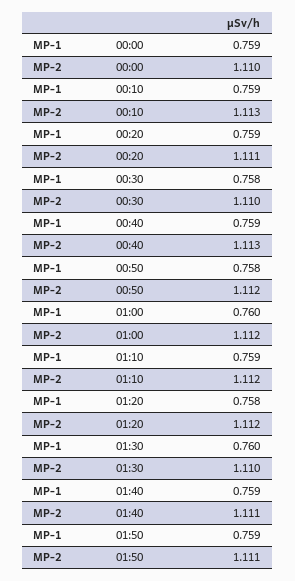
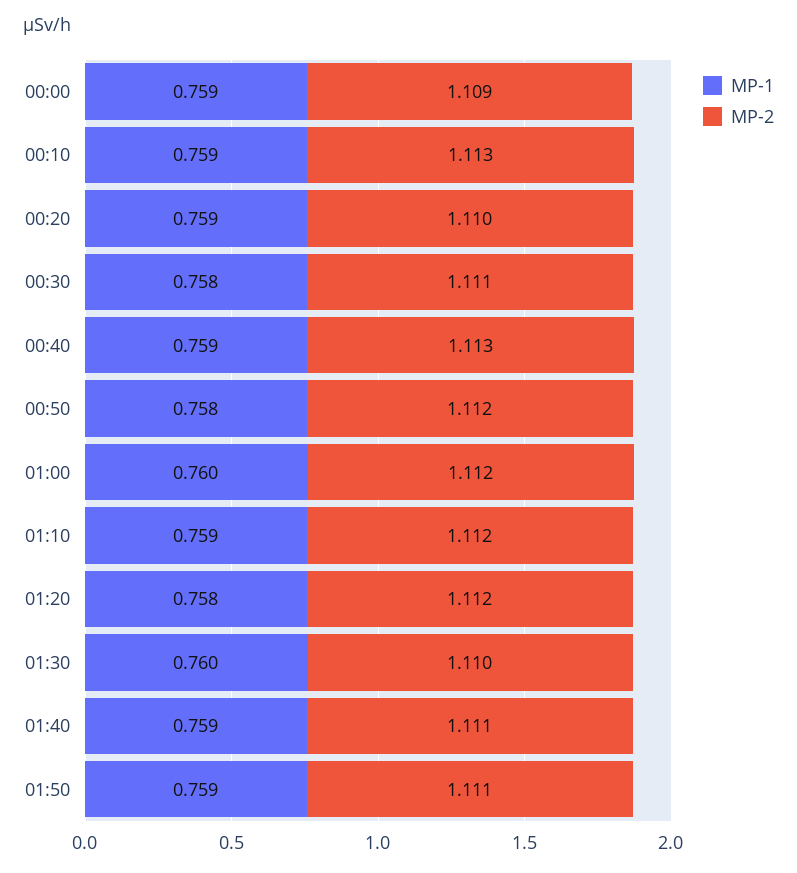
MP-2, 00:00: 1.11 -> 1.109
MP-2, 00:20: 1.111 -> 1.11
MP-2, 00:30: 1.11 -> 1.111

